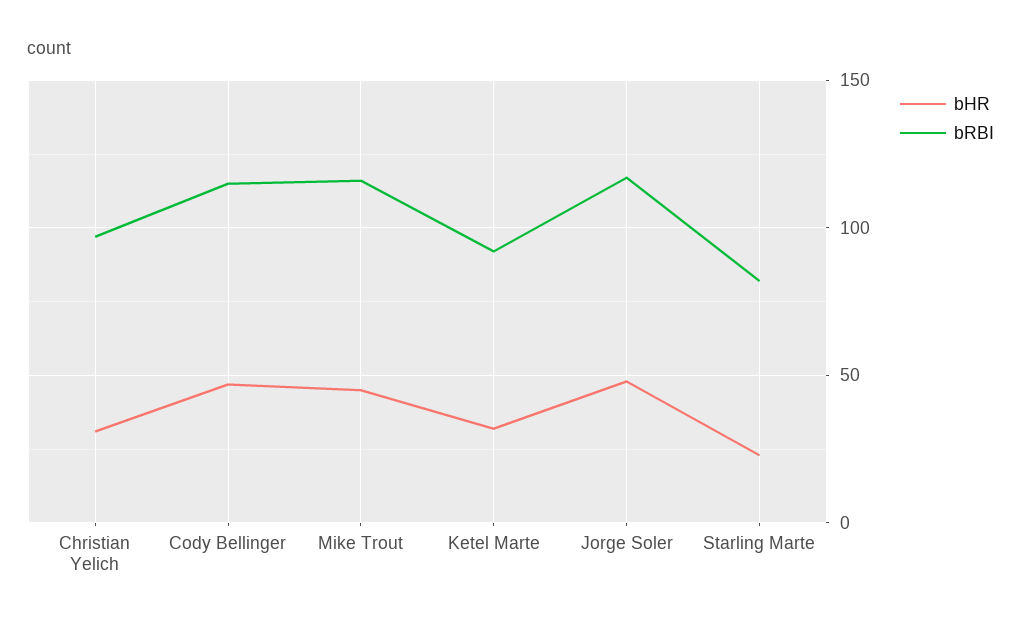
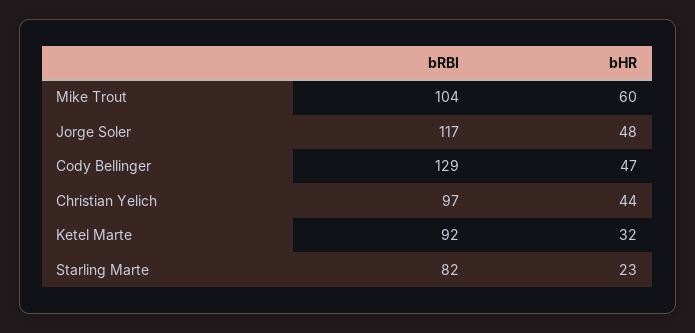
bHR, Christian Yelich: 30 -> 44
bRBI, Cody Bellinger: 115 -> 129
bHR, Mike Trout: 45 -> 60
bRBI, Mike Trout: 115 -> 104

